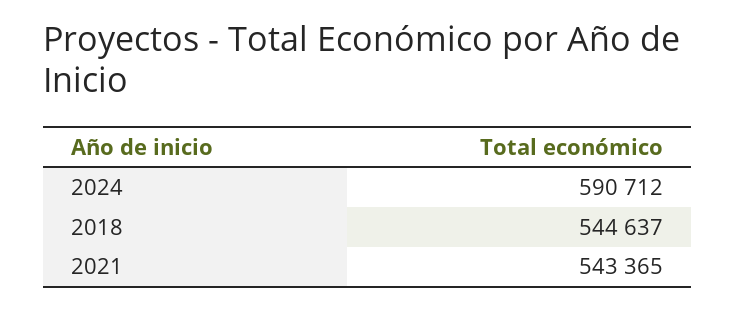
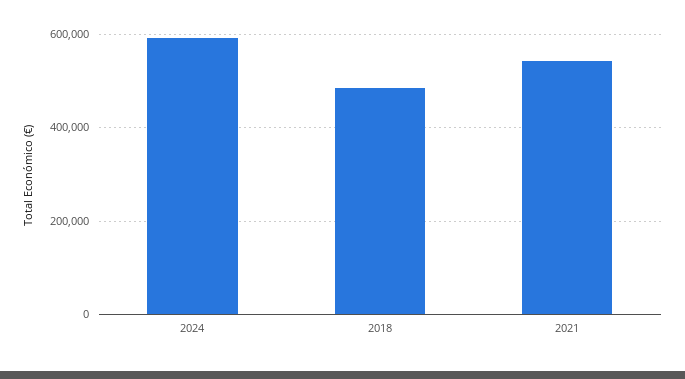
2018: 544637 -> 480000

